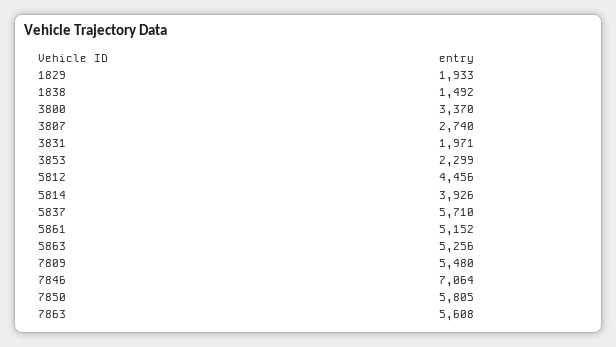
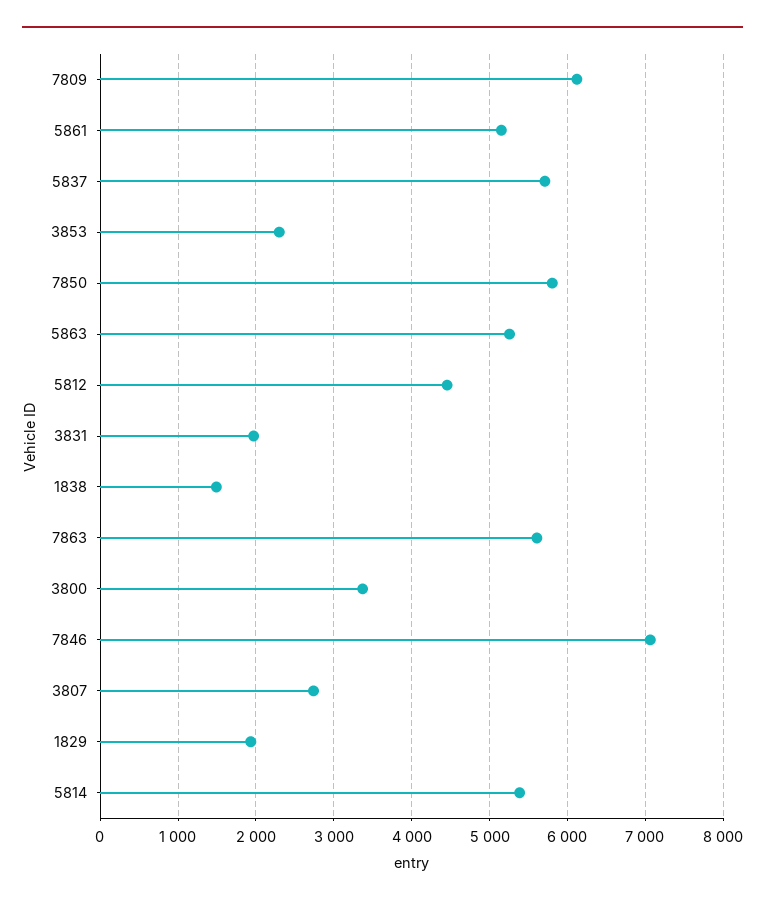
5814: 3926 -> 5400
7809: 5480 -> 6100

